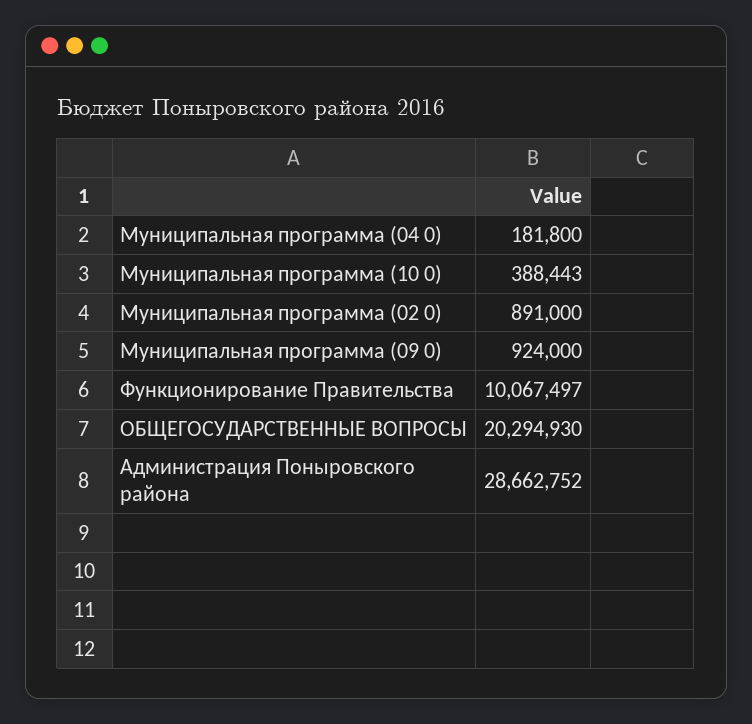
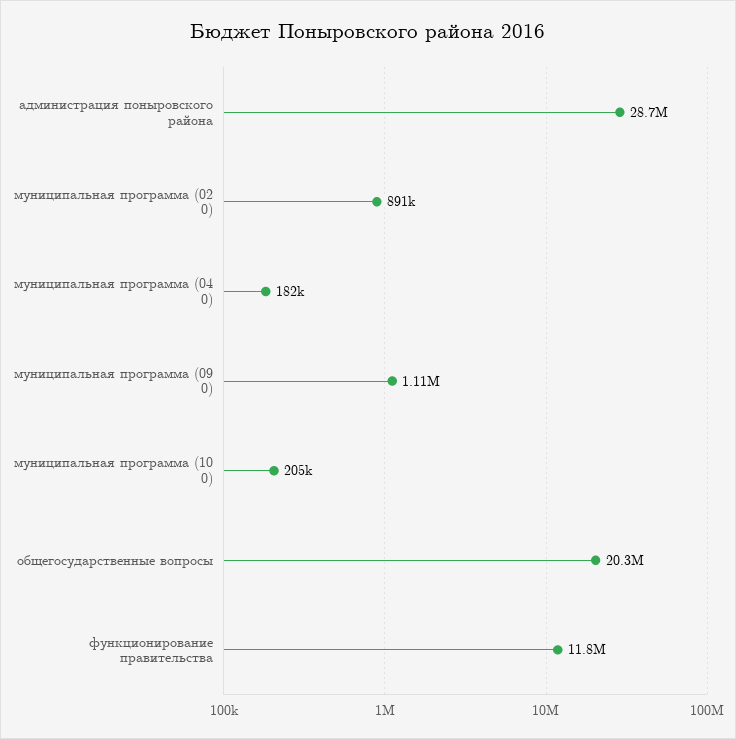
Муниципальная программа (10 0): 388443 -> 205000
Муниципальная программа (09 0): 924000 -> 1110000
Функционирование Правительства: 10067497 -> 11800000

